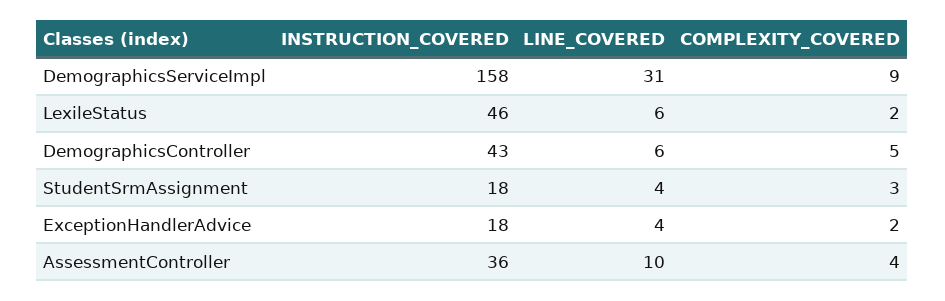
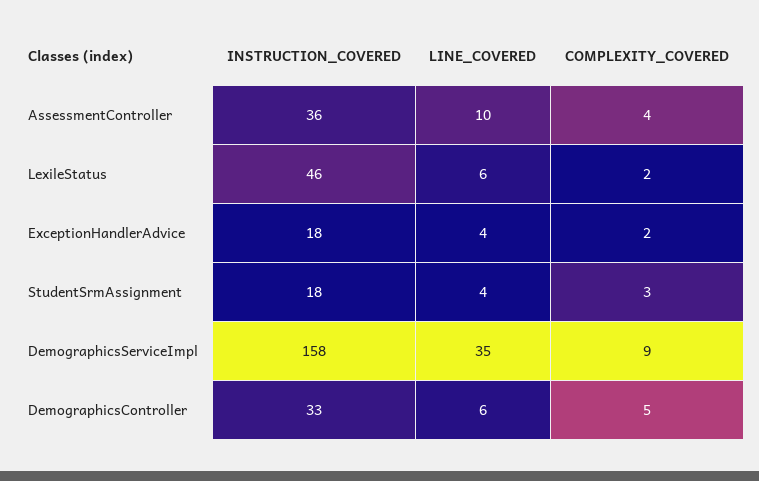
LINE_COVERED, DemographicsServiceImpl: 31 -> 35
INSTRUCTION_COVERED, DemographicsController: 43 -> 33

